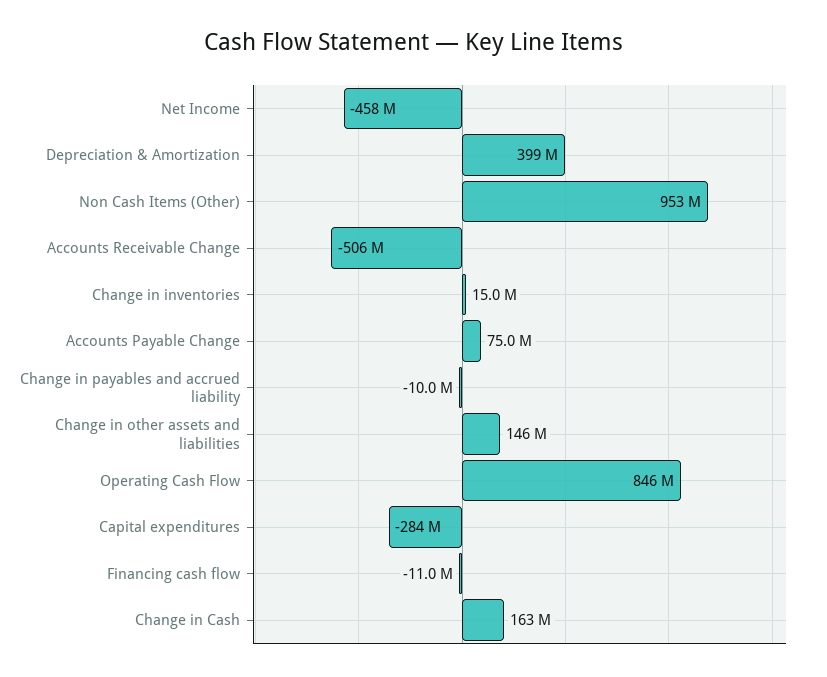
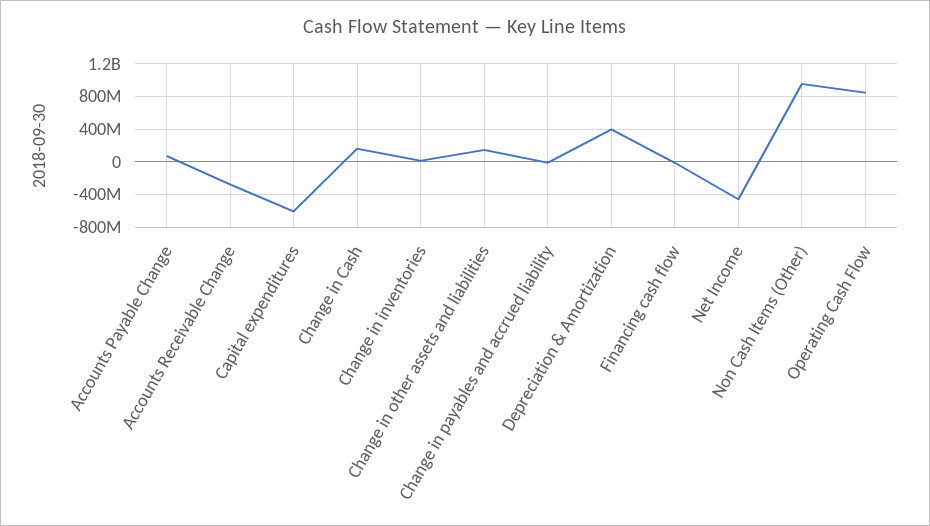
Accounts Receivable Change: -506000000 -> -300000000
Capital expenditures: -284000000 -> -600000000

